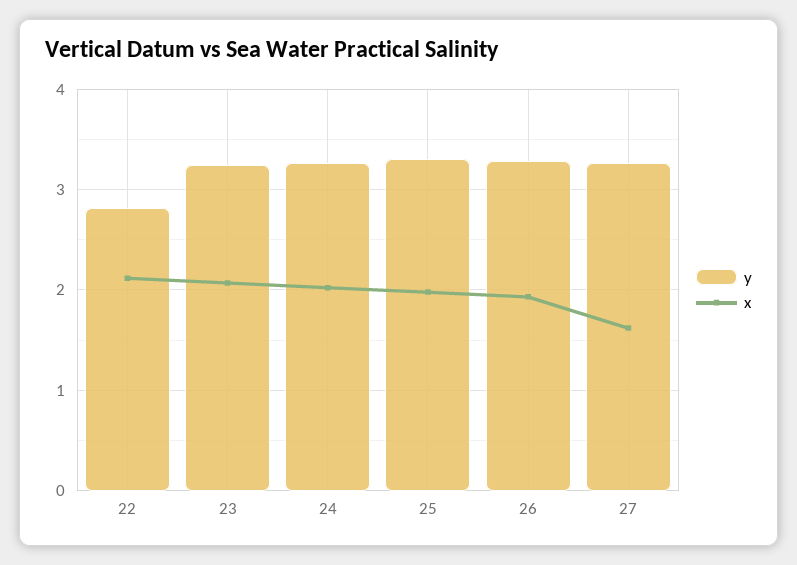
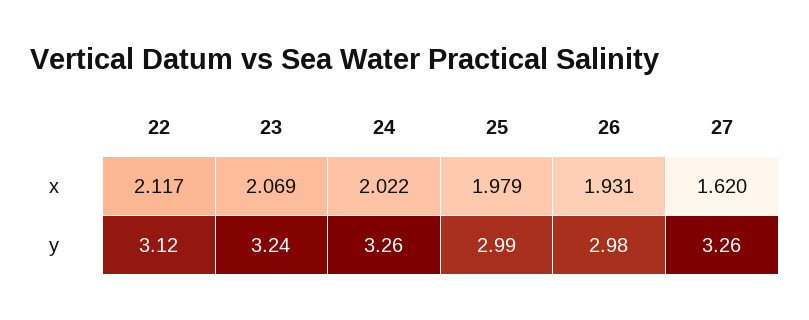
y, 22: 2.8 -> 3.12
y, 25: 3.3 -> 2.99
y, 26: 3.3 -> 2.98

